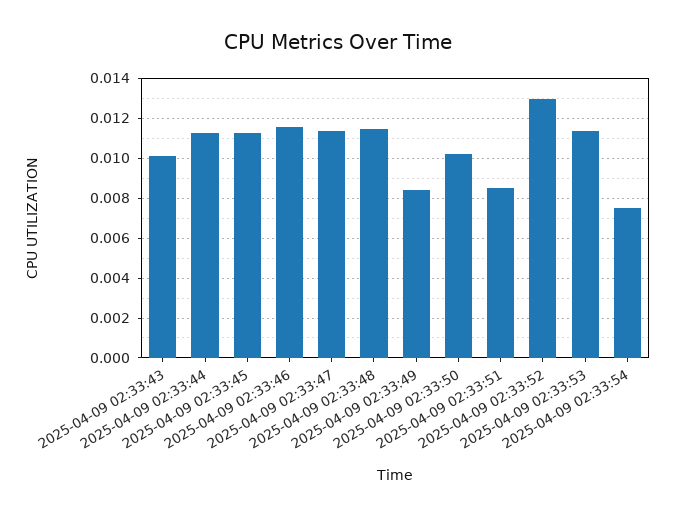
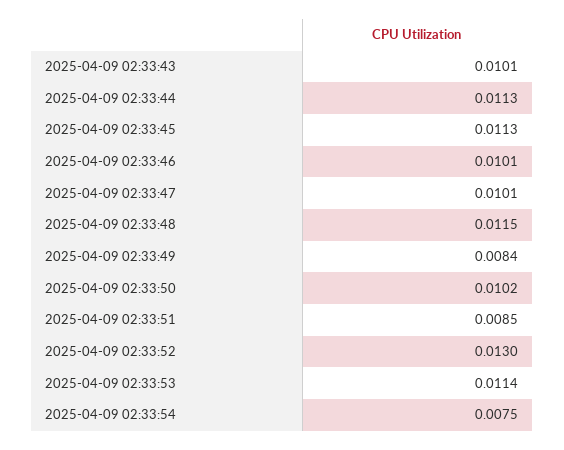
2025-04-09 02:33:46: 0.0115 -> 0.0101
2025-04-09 02:33:47: 0.0115 -> 0.0101

